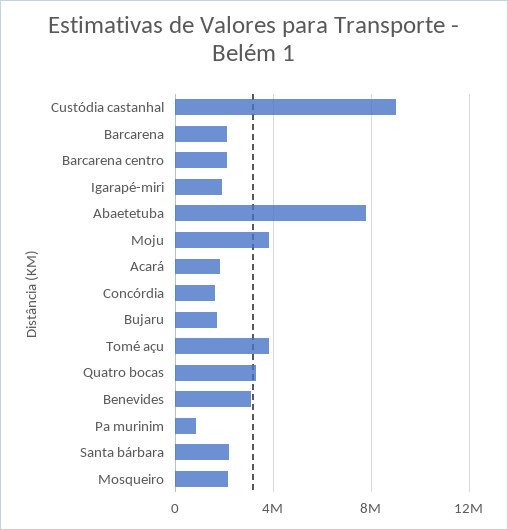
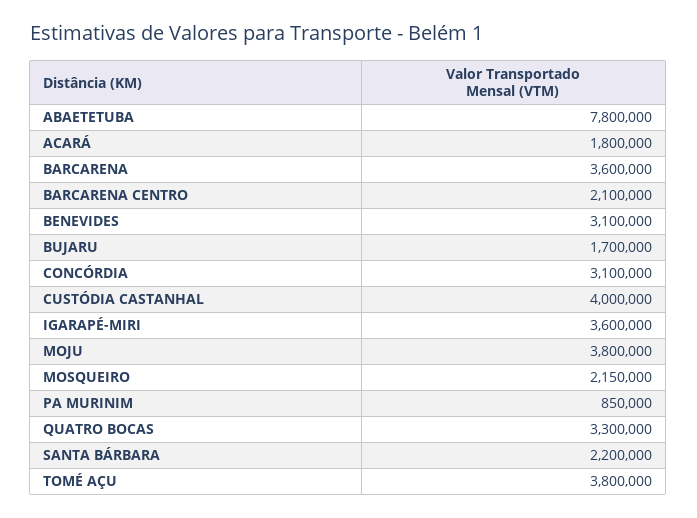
Custódia castanhal: 9000000 -> 4000000
Barcarena: 2000000 -> 3600000
Igarapé-miri: 2000000 -> 3600000
Concórdia: 1500000 -> 3100000

